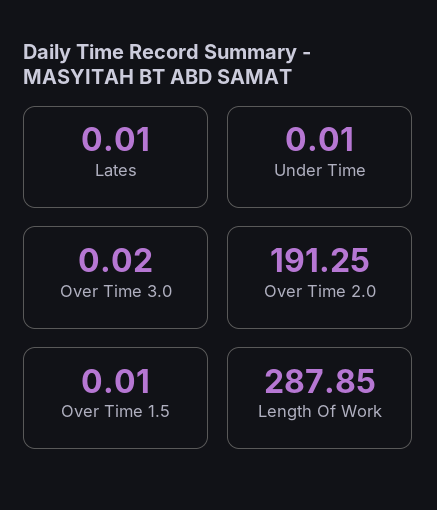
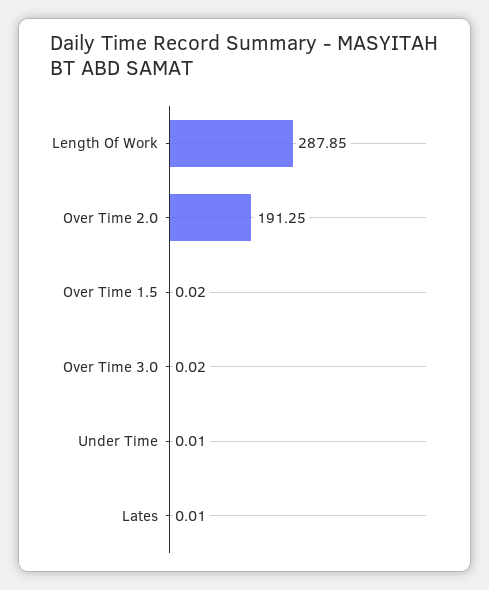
Over Time 1.5: 0.01 -> 0.02

